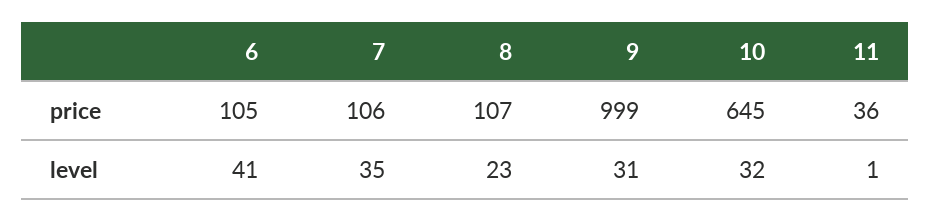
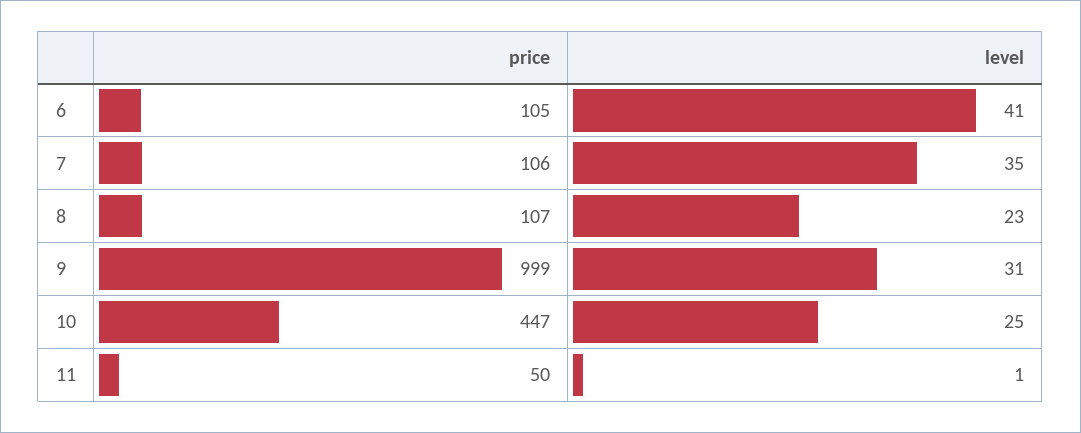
10, price: 645 -> 447
11, price: 36 -> 50
10, level: 32 -> 25

